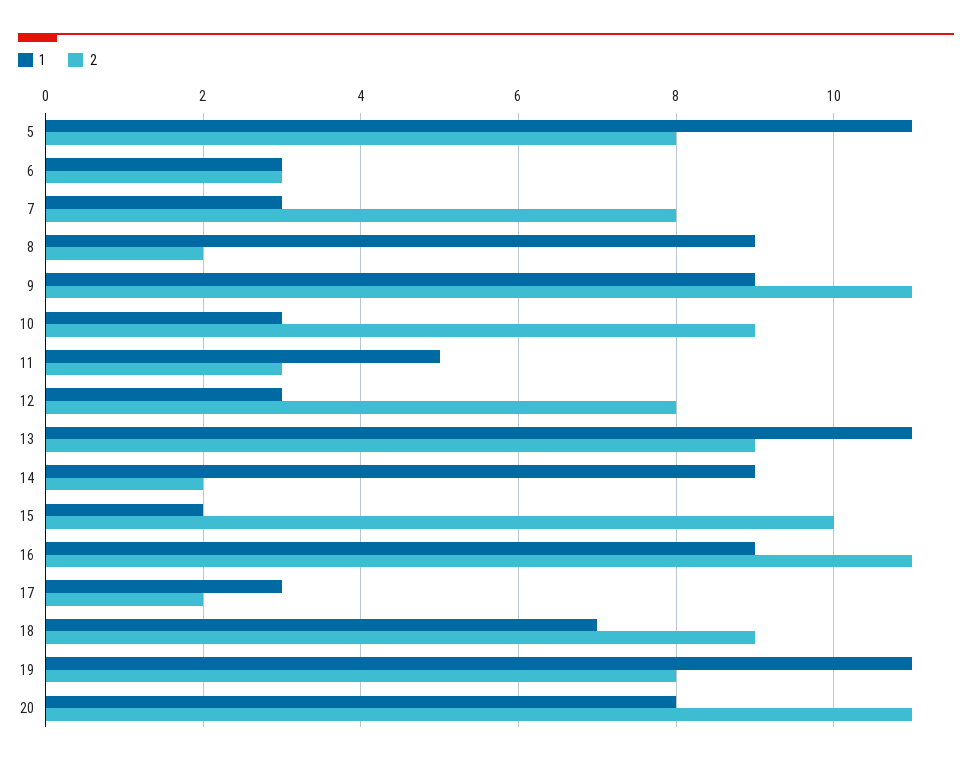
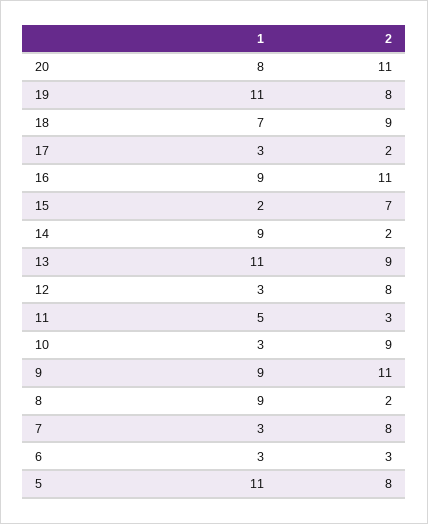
2, 15: 10 -> 7

